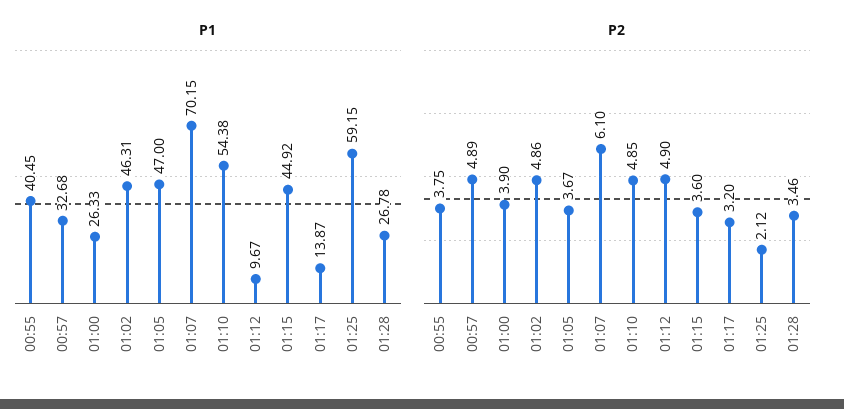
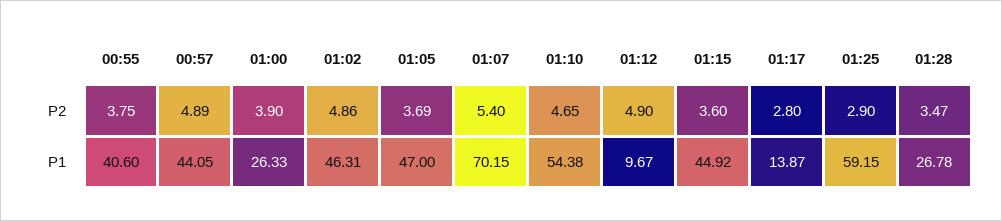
P1, 00:55: 40.45 -> 40.6
P1, 00:57: 32.68 -> 44.05
P2, 01:05: 3.67 -> 3.69
P2, 01:07: 6.1 -> 5.4
P2, 01:10: 4.85 -> 4.65
P2, 01:17: 3.2 -> 2.8
P2, 01:25: 2.12 -> 2.9
P2, 01:28: 3.46 -> 3.47

